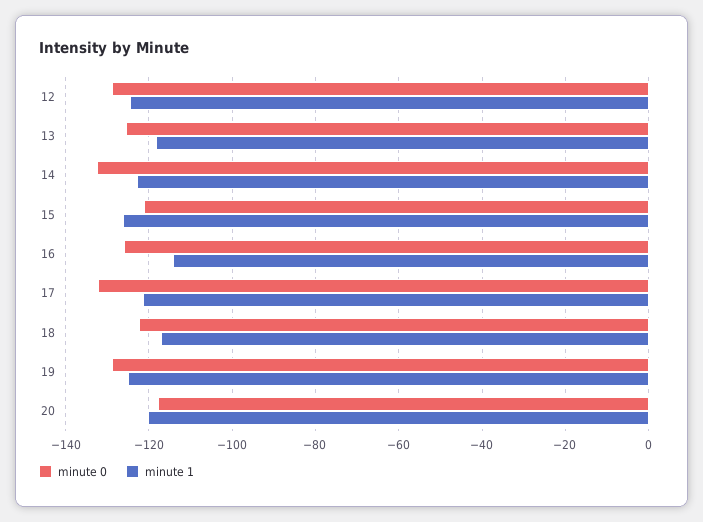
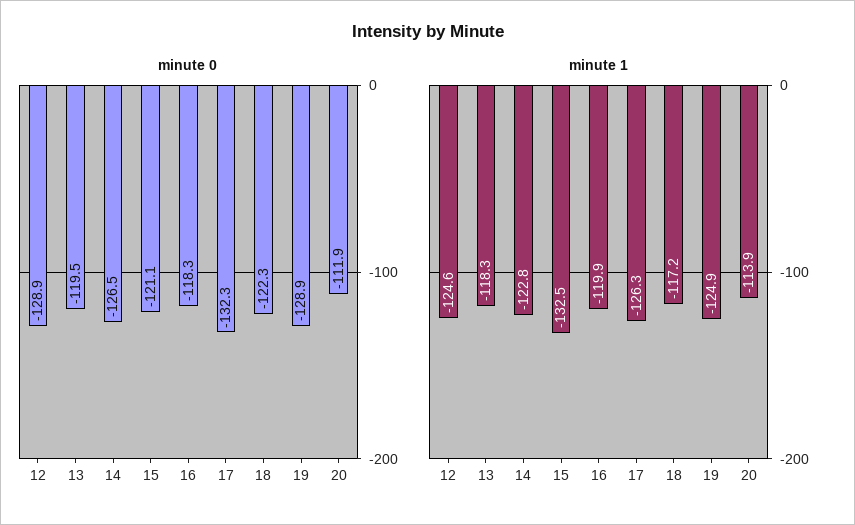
minute 0, 13: -126 -> -119.5
minute 0, 14: -132 -> -126.5
minute 1, 15: -126 -> -132.5
minute 0, 16: -126 -> -118.3
minute 1, 16: -114 -> -119.9
minute 1, 17: -122 -> -126.3
minute 0, 20: -118 -> -111.9
minute 1, 20: -120 -> -113.9

